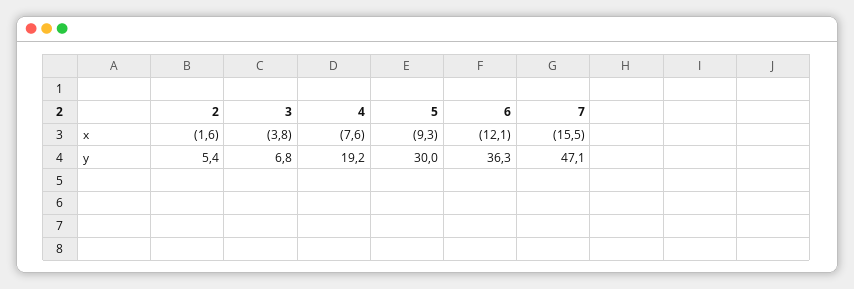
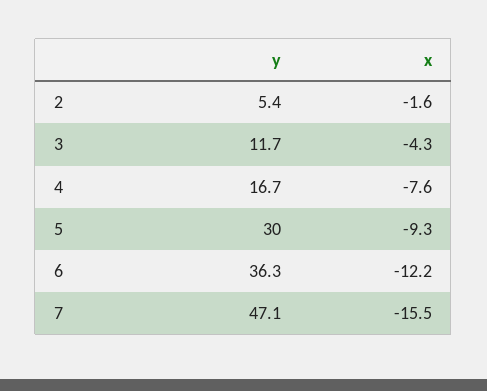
3, x: -3.8 -> -4.3
6, x: -12.1 -> -12.2
3, y: 6.8 -> 11.7
4, y: 19.2 -> 16.7

